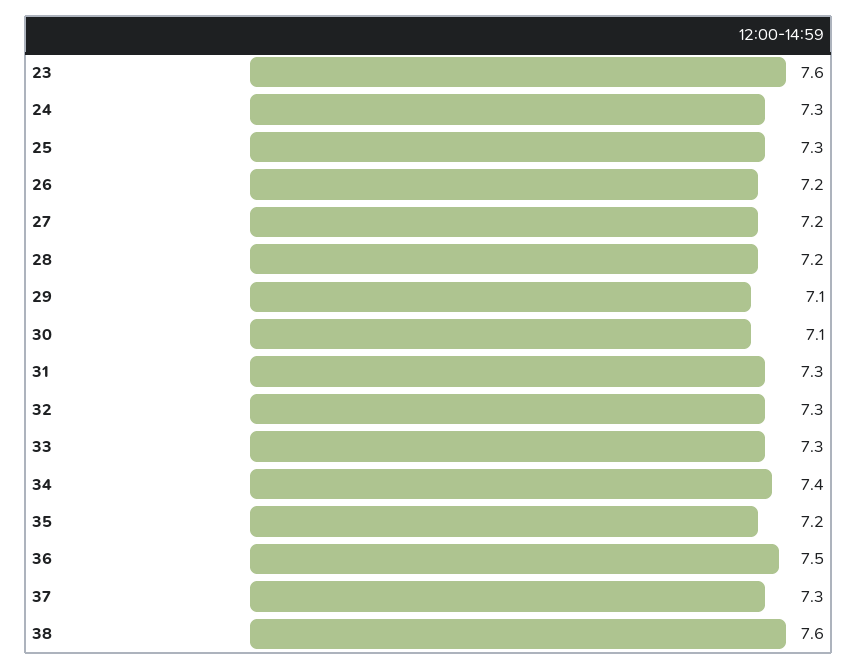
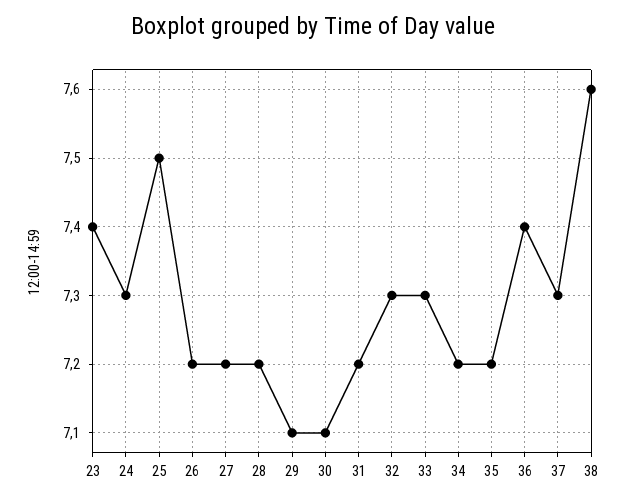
23: 7.6 -> 7.4
25: 7.3 -> 7.5
31: 7.3 -> 7.2
34: 7.4 -> 7.2
36: 7.5 -> 7.4

